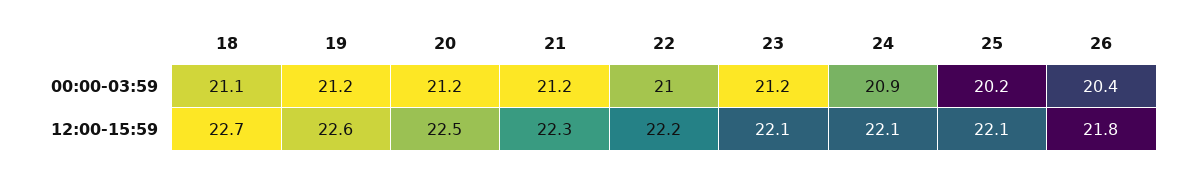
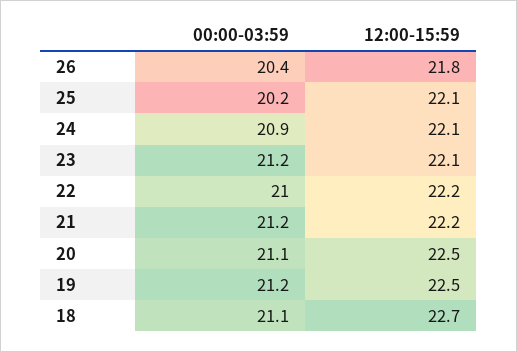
20, 00:00-03:59: 21.2 -> 21.1
19, 12:00-15:59: 22.6 -> 22.5
21, 12:00-15:59: 22.3 -> 22.2

